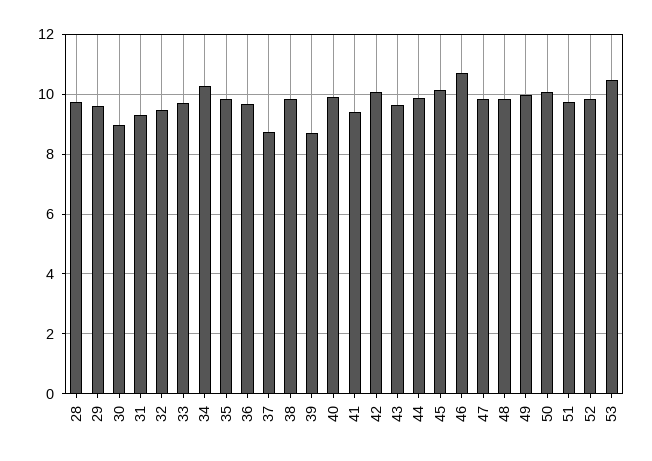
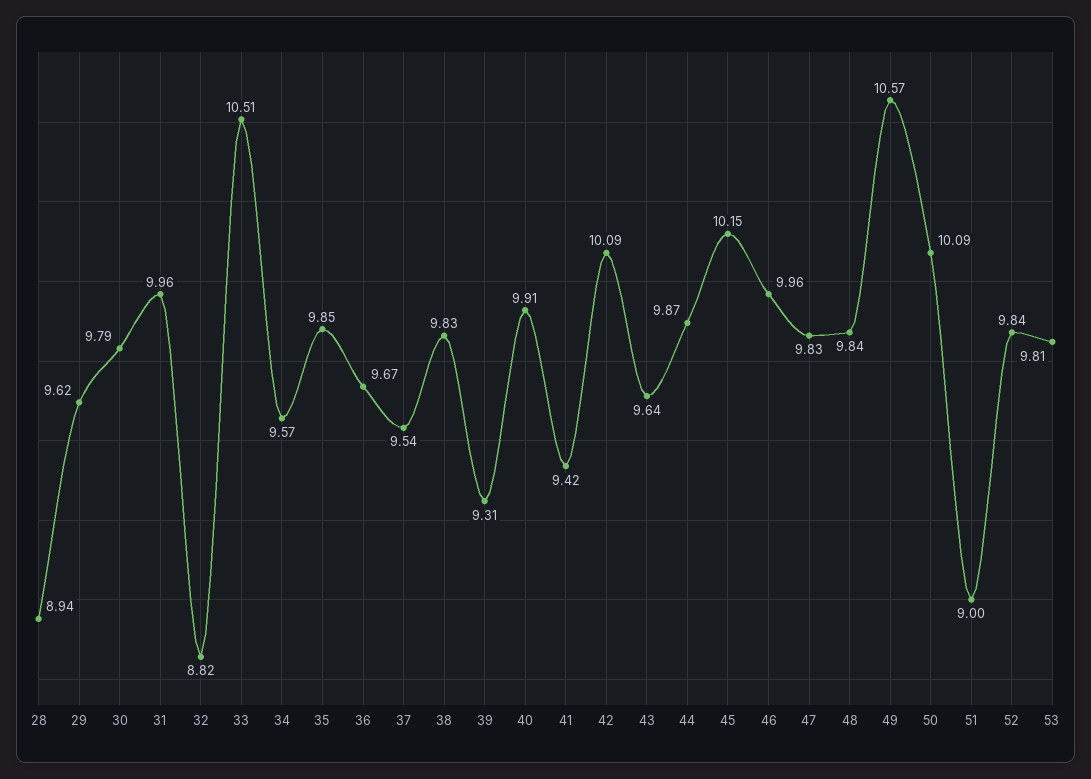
28: 9.75 -> 8.94
30: 9 -> 9.79
31: 9.25 -> 9.96
32: 9.5 -> 8.82
33: 9.75 -> 10.51
34: 10.25 -> 9.57
37: 8.75 -> 9.54
39: 8.75 -> 9.31
46: 10.75 -> 9.96
49: 10 -> 10.57
51: 9.75 -> 9
53: 10.5 -> 9.81

